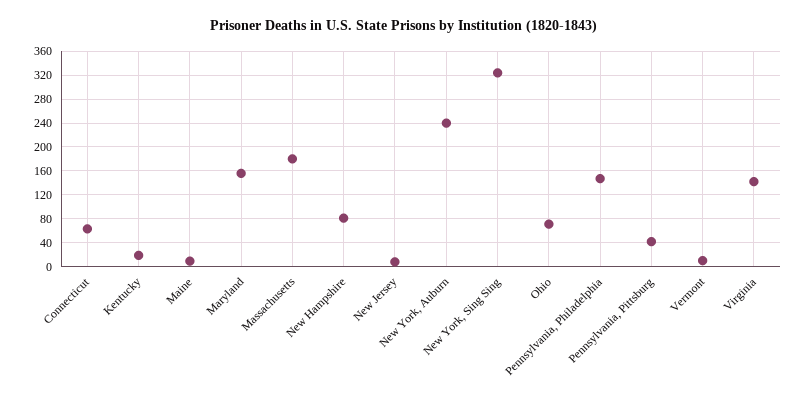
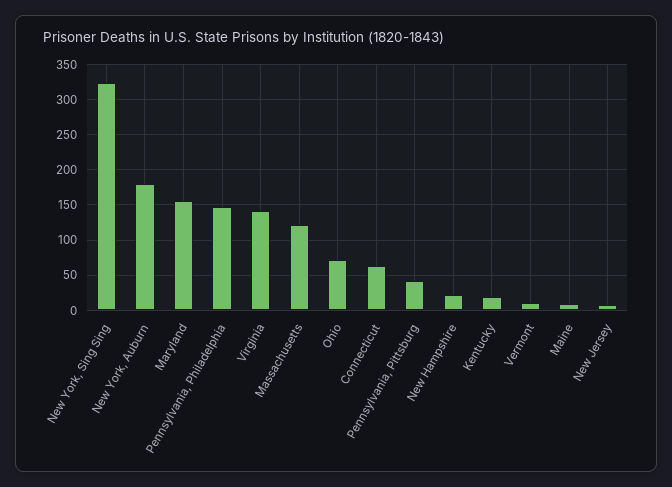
Massachusetts: 180 -> 120
New Hampshire: 80 -> 20
New York, Auburn: 240 -> 180

